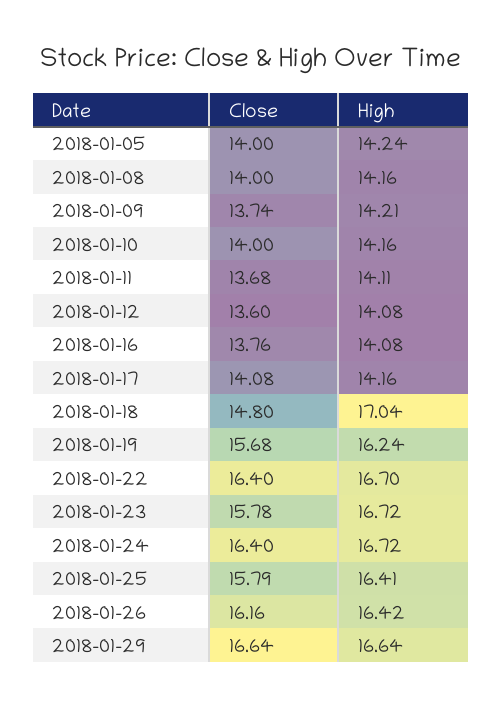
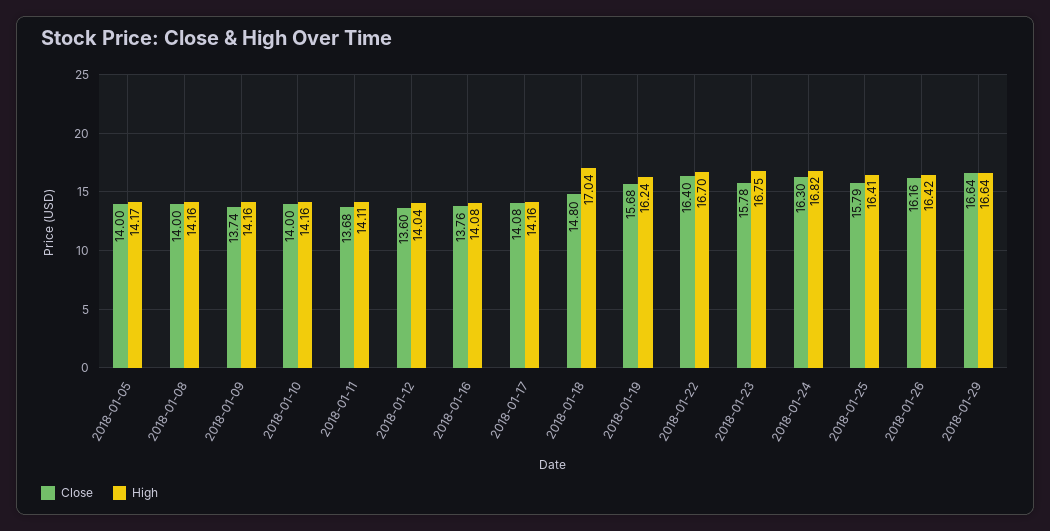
High, 2018-01-05: 14.24 -> 14.17
High, 2018-01-09: 14.21 -> 14.16
High, 2018-01-12: 14.08 -> 14.04
High, 2018-01-23: 16.72 -> 16.75
Close, 2018-01-24: 16.4 -> 16.3
High, 2018-01-24: 16.72 -> 16.82

